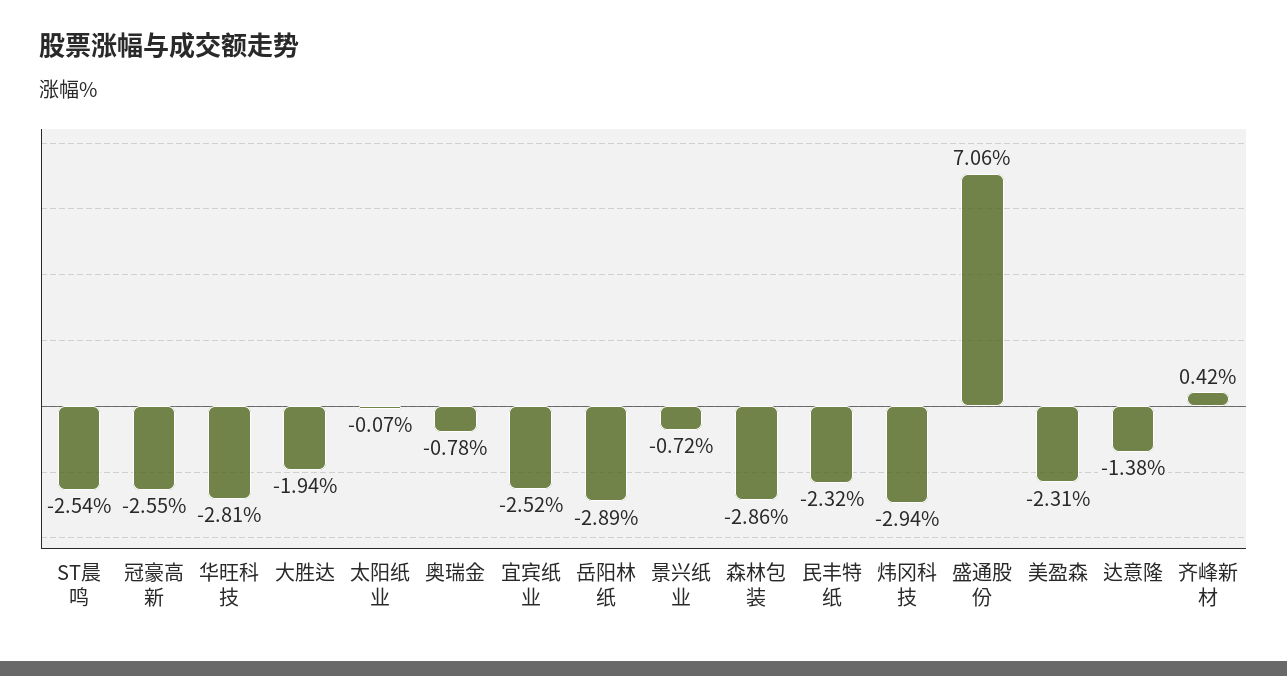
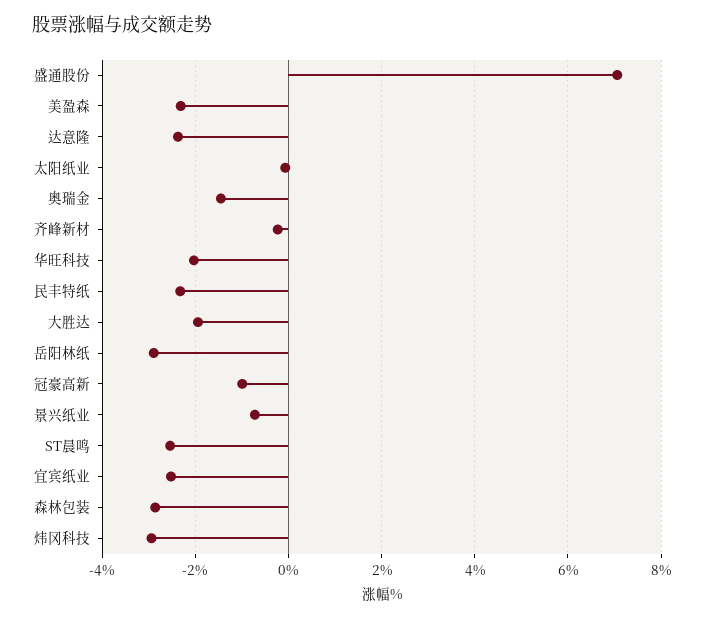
冠豪高新: -2.55 -> -1
华旺科技: -2.81 -> -2
奥瑞金: -0.78 -> -1.4
达意隆: -1.38 -> -2.4
齐峰新材: 0.42 -> -0.2

